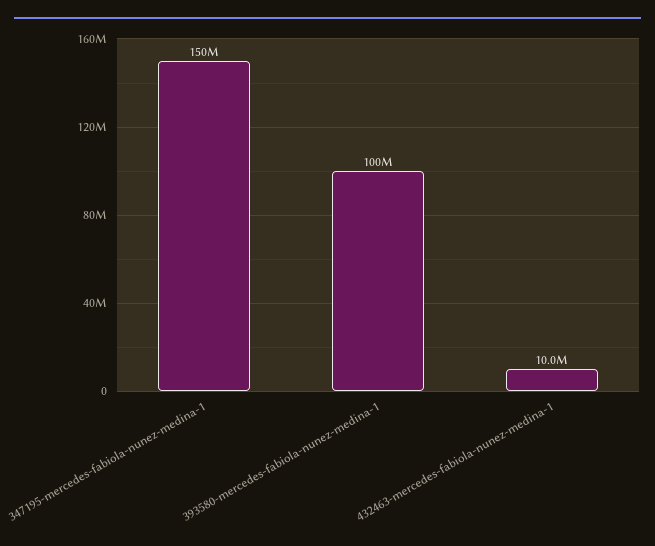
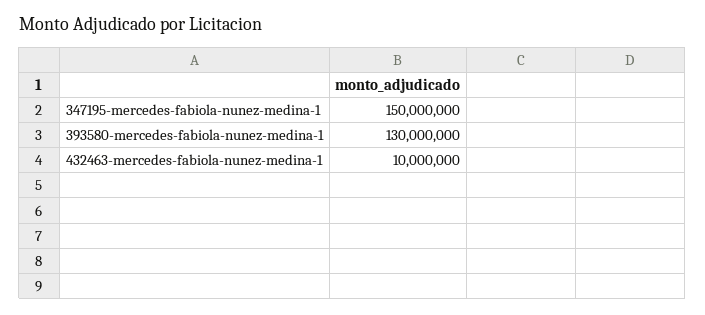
393580-mercedes-fabiola-nunez-medina-1: 100000000 -> 130000000

